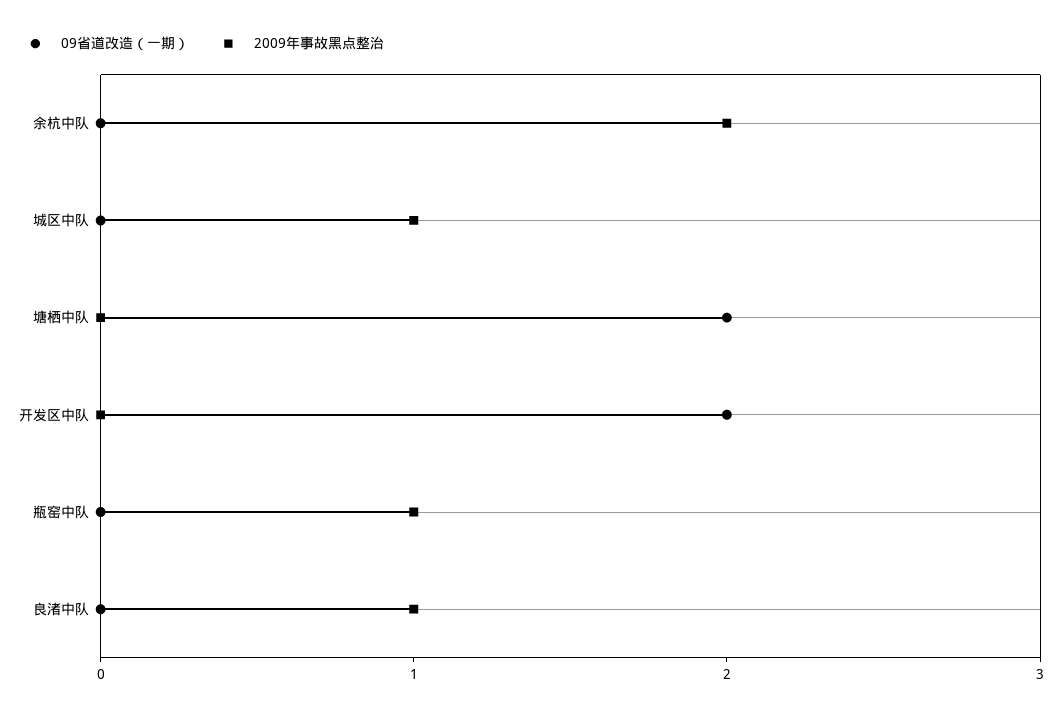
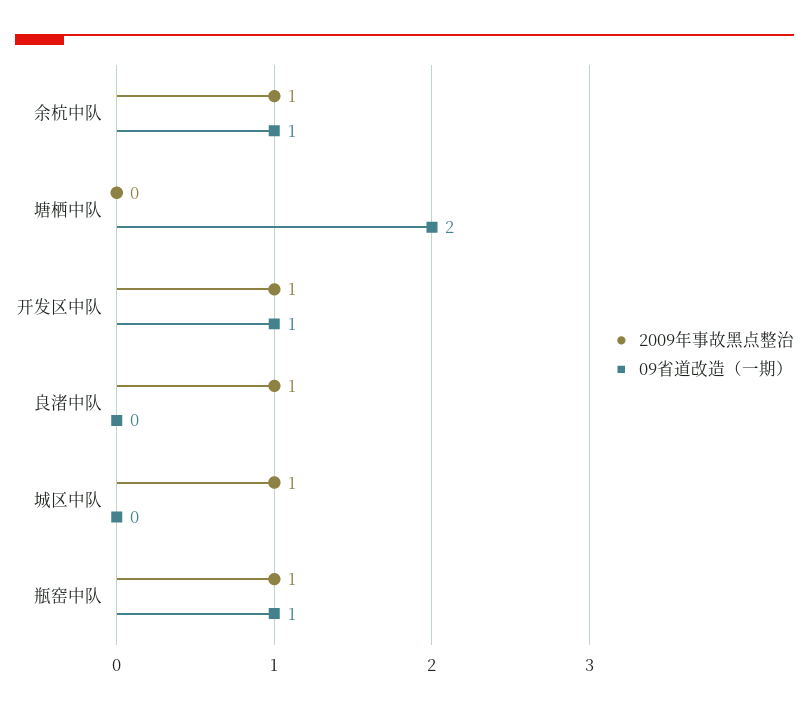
09省道改造（一期）, 余杭中队: 0 -> 1
2009年事故黑点整治, 余杭中队: 2 -> 1
09省道改造（一期）, 开发区中队: 2 -> 1
2009年事故黑点整治, 开发区中队: 0 -> 1
09省道改造（一期）, 瓶窑中队: 0 -> 1

